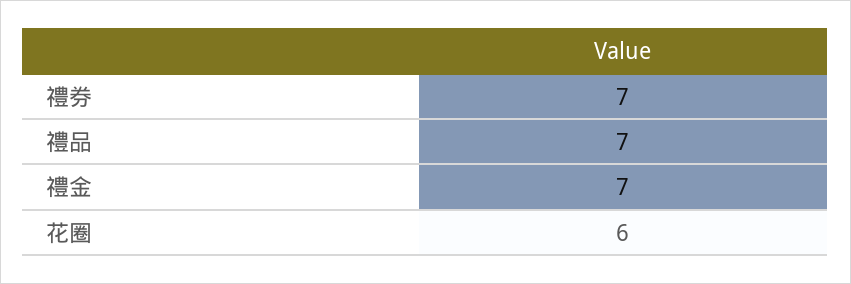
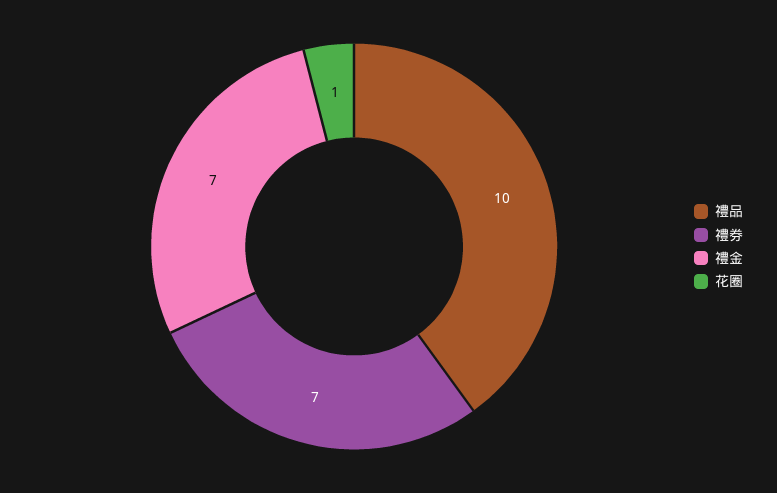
禮品: 7 -> 10
花圈: 6 -> 1

